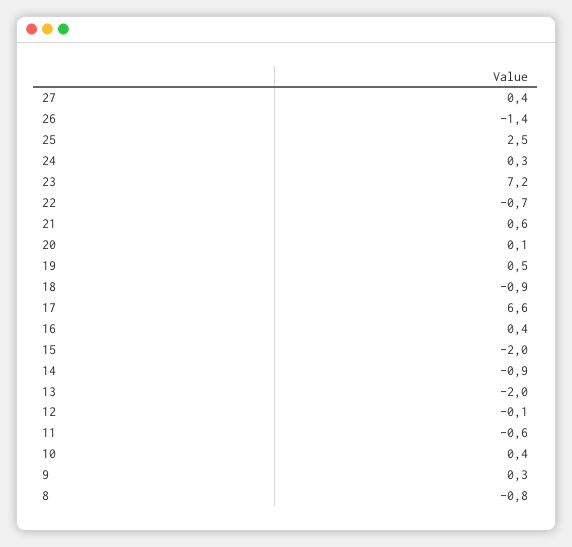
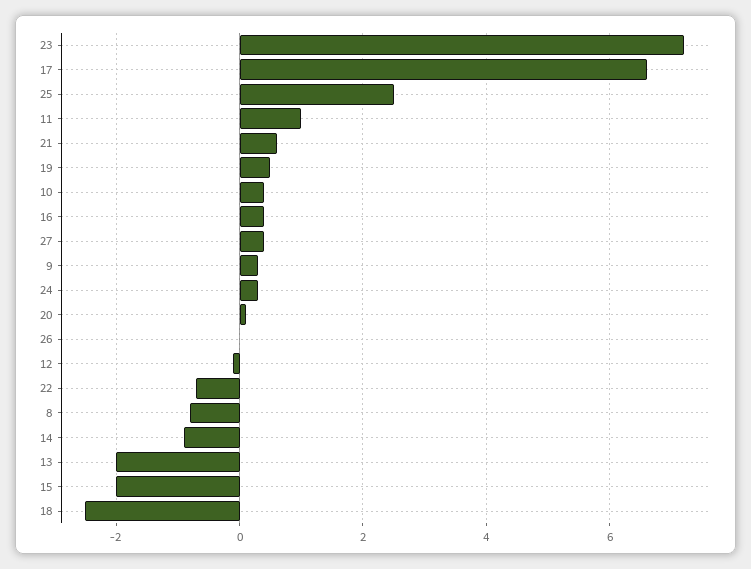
26: -1.4 -> 0
18: -0.9 -> -2.5
11: -0.6 -> 1

